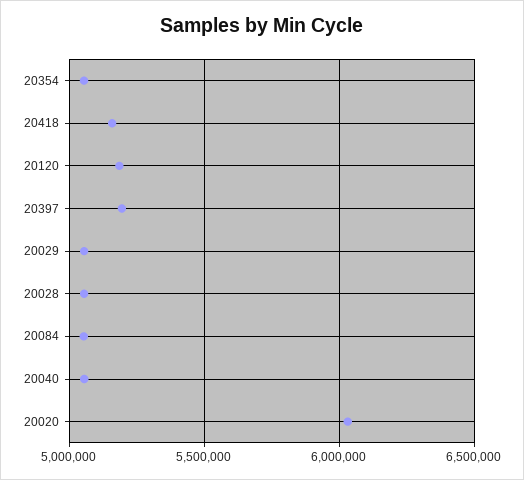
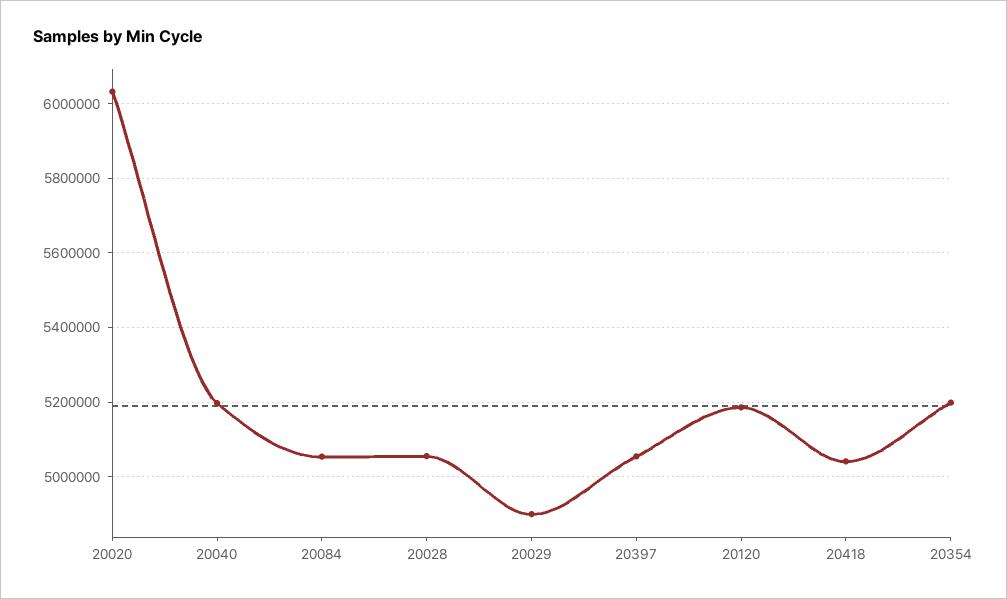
20354: 5050000 -> 5200000
20418: 5150000 -> 5040000
20397: 5200000 -> 5060000
20029: 5050000 -> 4900000
20040: 5050000 -> 5200000

